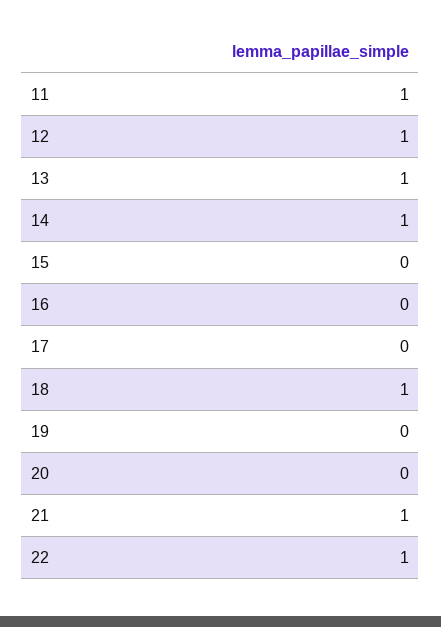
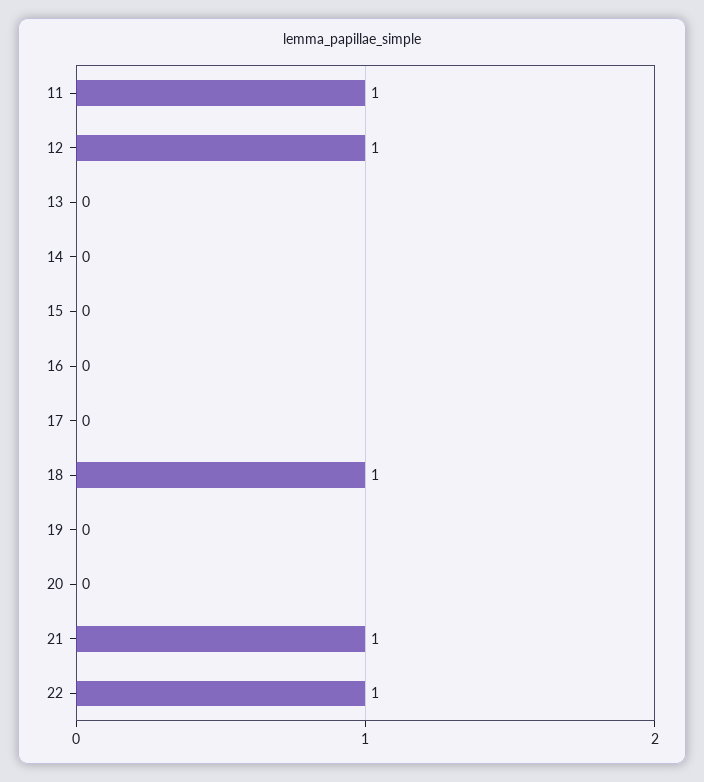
13: 1 -> 0
14: 1 -> 0

